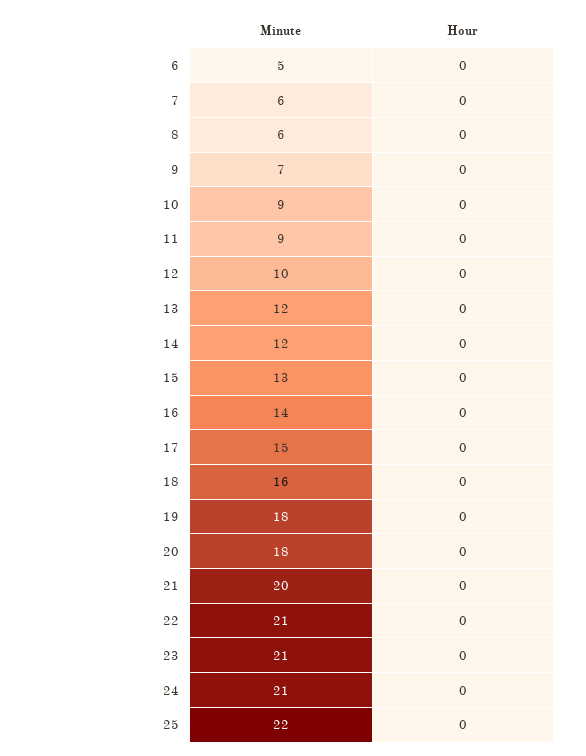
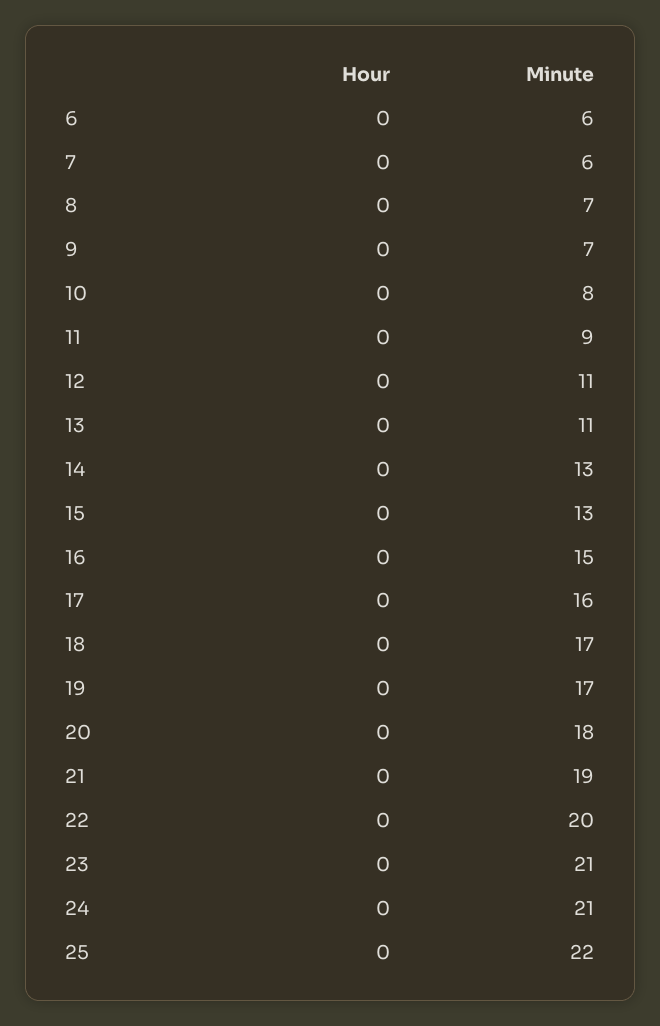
Minute, 6: 5 -> 6
Minute, 8: 6 -> 7
Minute, 10: 9 -> 8
Minute, 12: 10 -> 11
Minute, 13: 12 -> 11
Minute, 14: 12 -> 13
Minute, 16: 14 -> 15
Minute, 17: 15 -> 16
Minute, 18: 16 -> 17
Minute, 19: 18 -> 17
Minute, 21: 20 -> 19
Minute, 22: 21 -> 20

